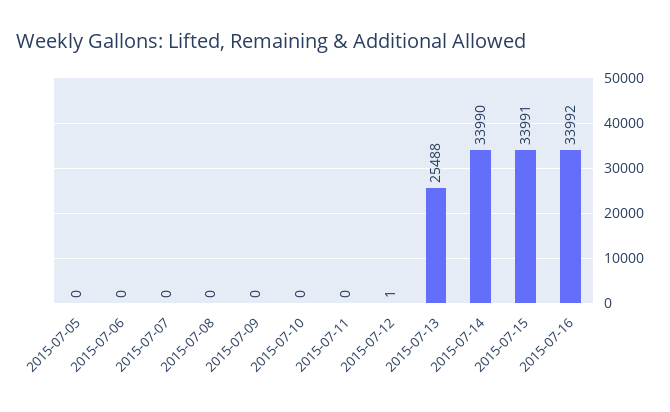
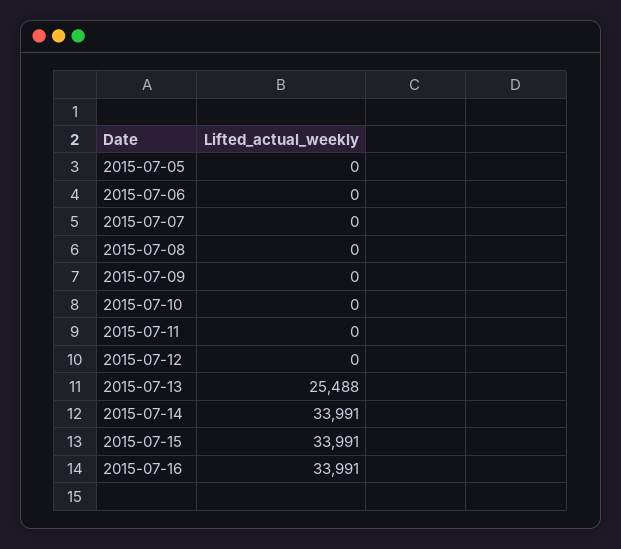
2015-07-12: 1 -> 0
2015-07-14: 33990 -> 33991
2015-07-16: 33992 -> 33991

